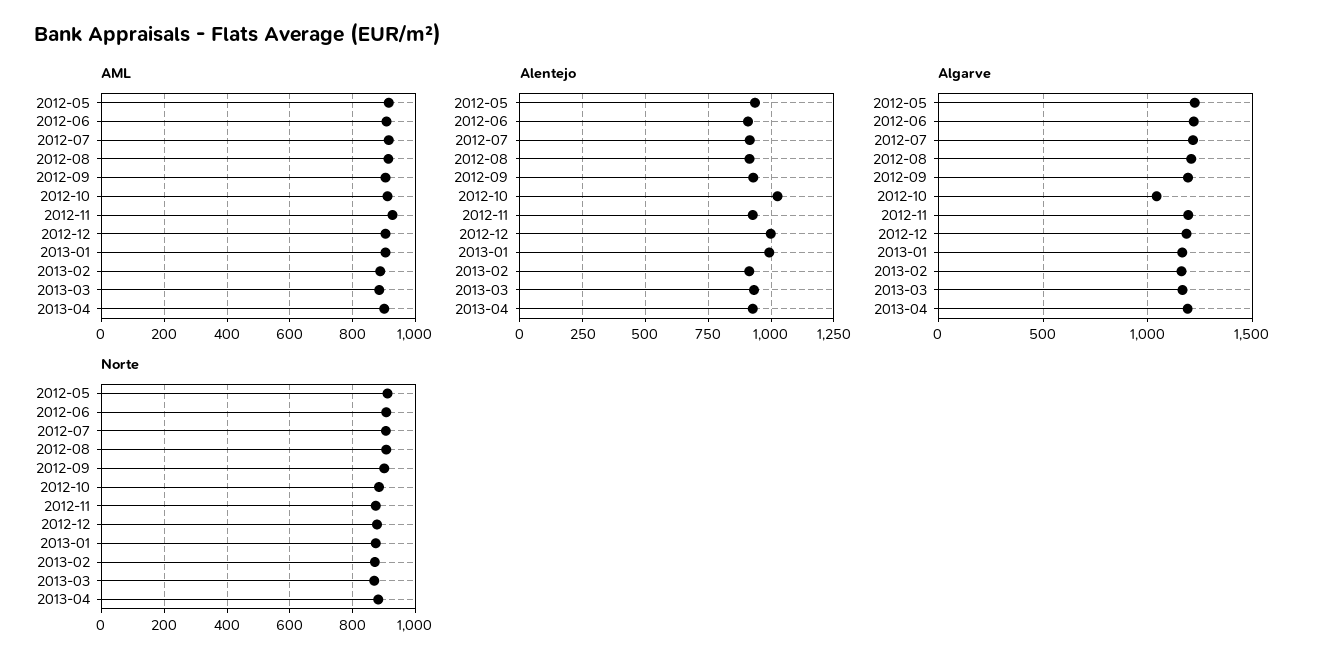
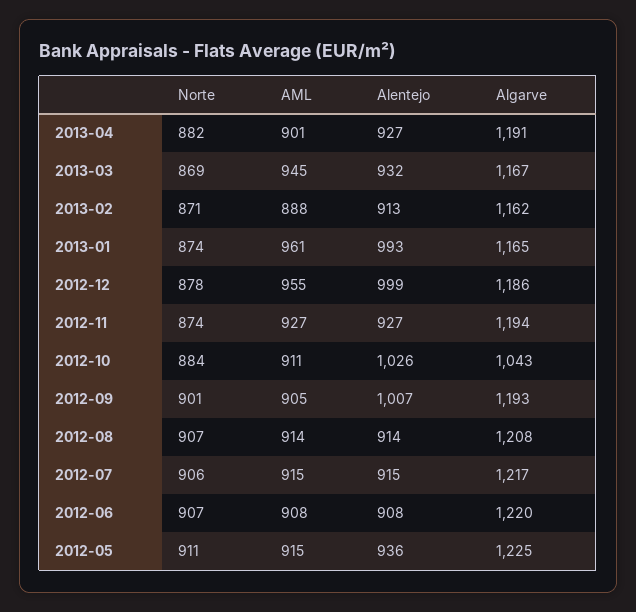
AML, 2012-12: 900 -> 955
AML, 2013-01: 900 -> 961
AML, 2013-03: 880 -> 945
Alentejo, 2012-09: 925 -> 1007

